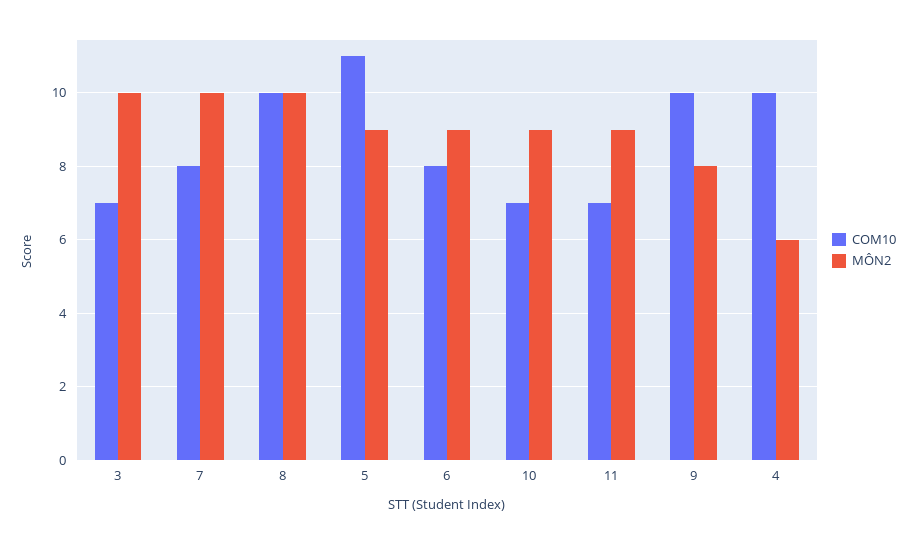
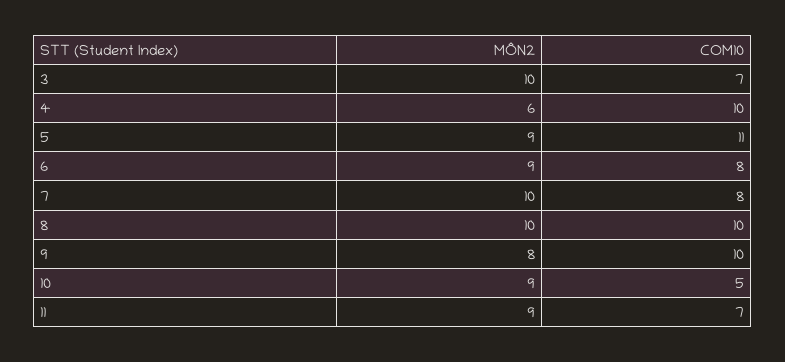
COM10, 10: 7 -> 5

